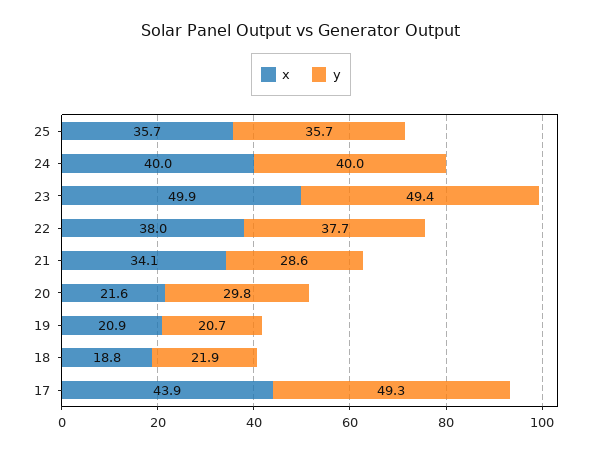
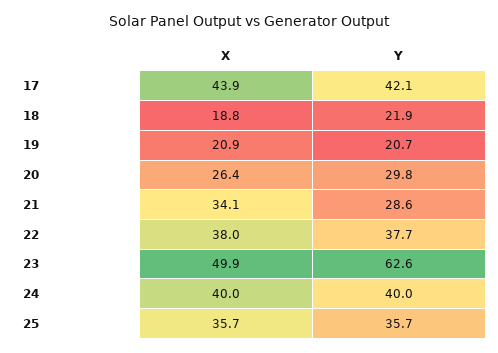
y, 23: 49.4 -> 62.6
x, 20: 21.6 -> 26.4
y, 17: 49.3 -> 42.1

